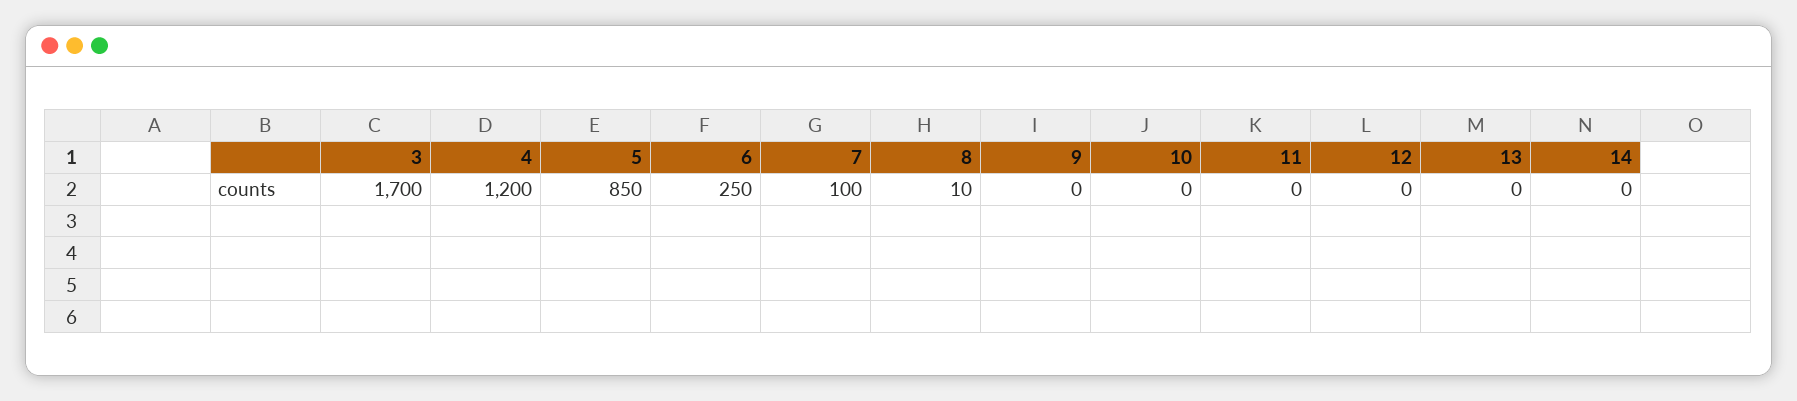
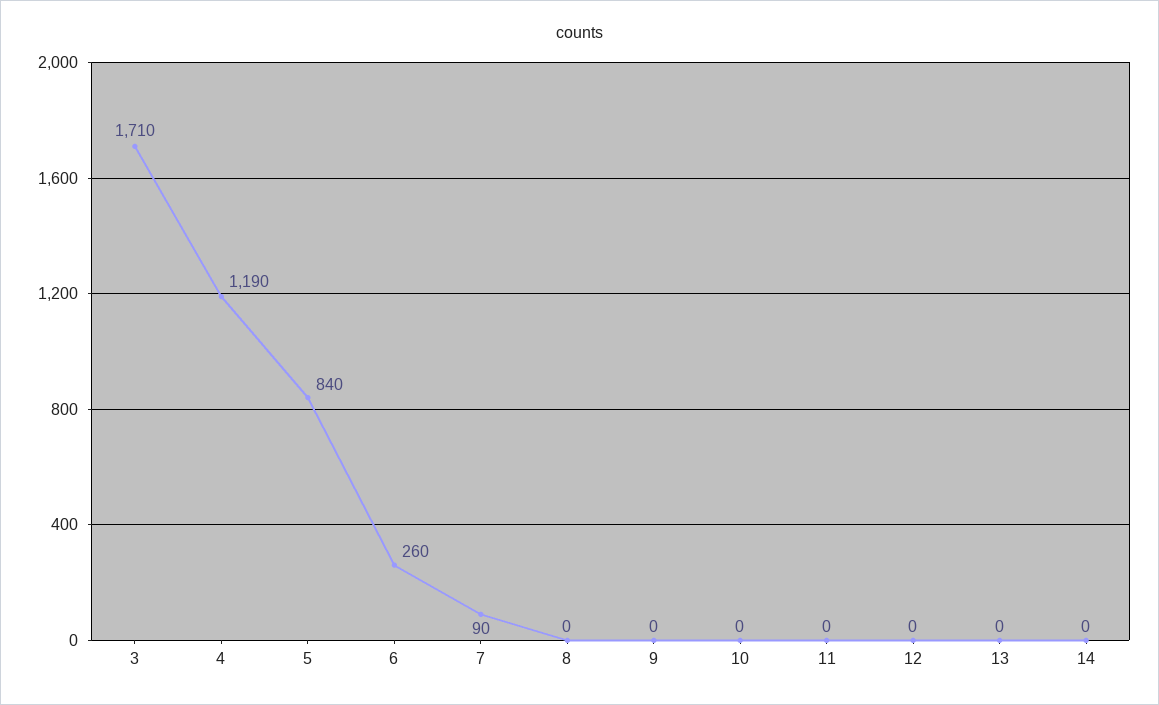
3: 1700 -> 1710
4: 1200 -> 1190
5: 850 -> 840
6: 250 -> 260
7: 100 -> 90
8: 10 -> 0

